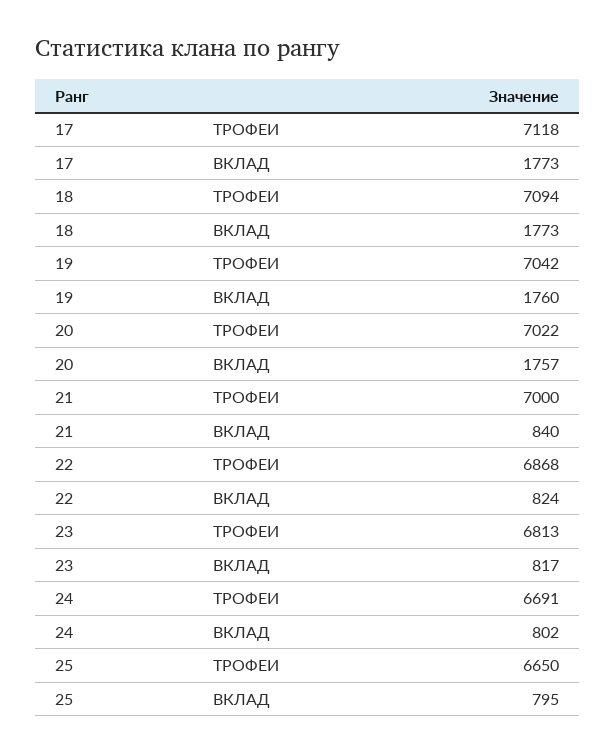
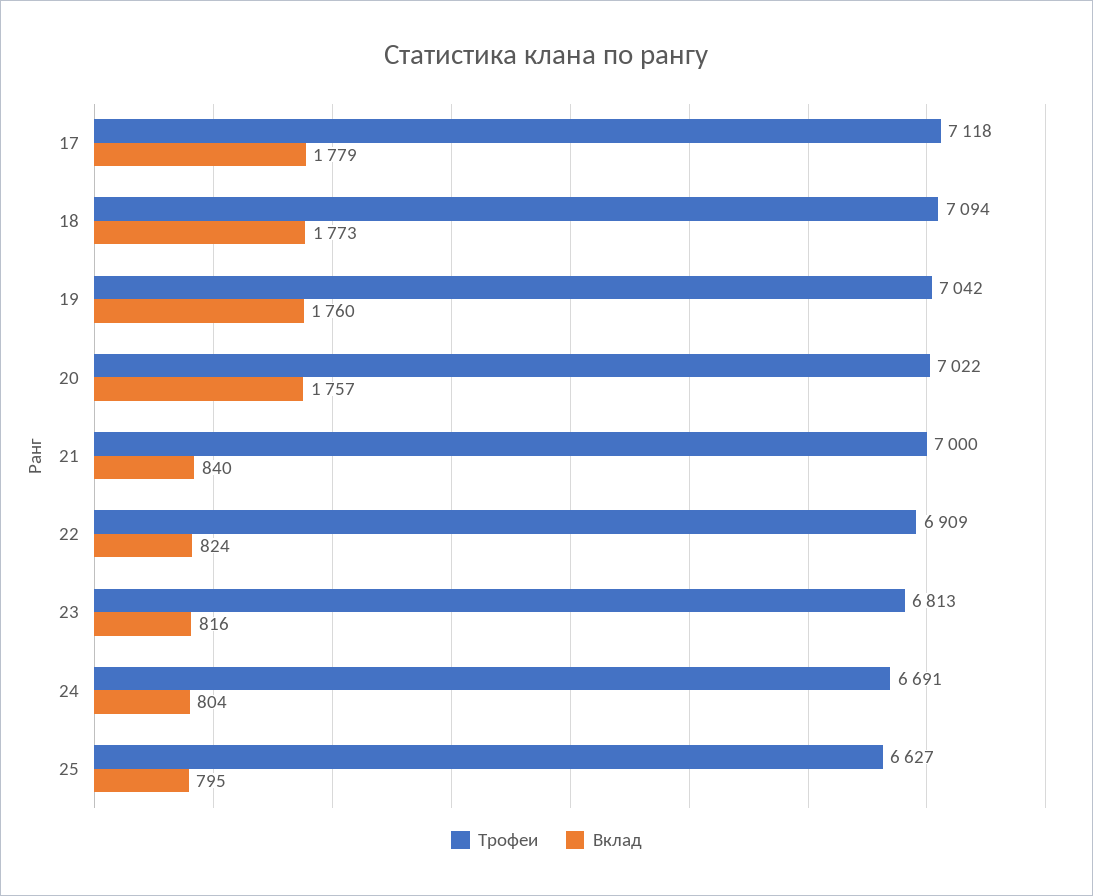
ВКЛАД, 17: 1773 -> 1779
ТРОФЕИ, 22: 6868 -> 6909
ВКЛАД, 23: 817 -> 816
ВКЛАД, 24: 802 -> 804
ТРОФЕИ, 25: 6650 -> 6627

